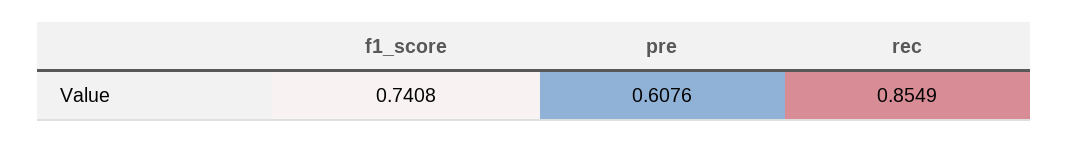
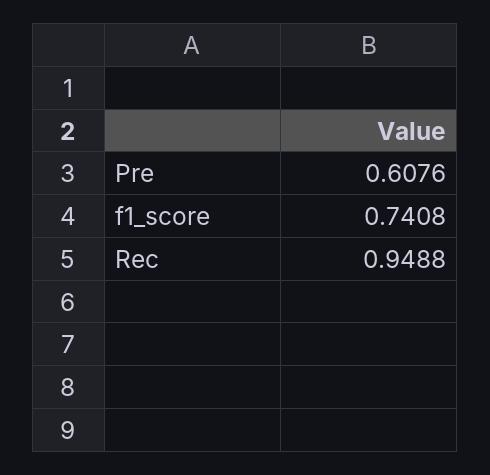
rec: 0.8549 -> 0.9488

